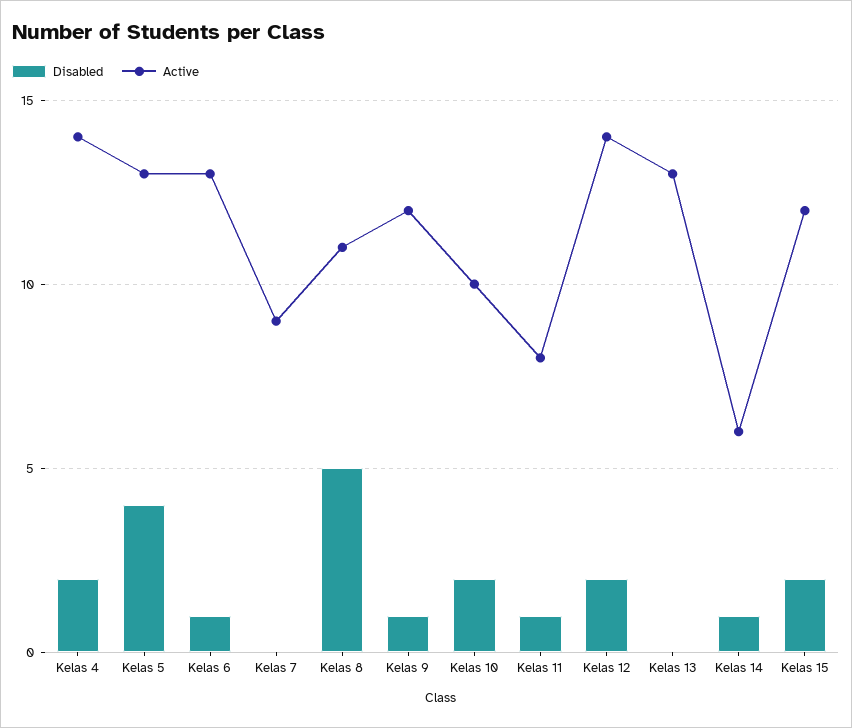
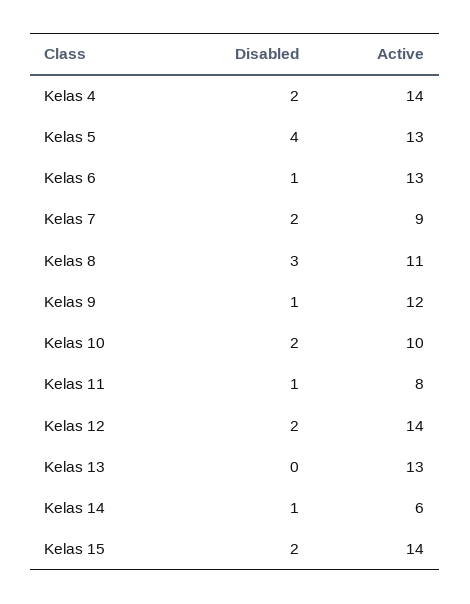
Disabled, Kelas 7: 0 -> 2
Disabled, Kelas 8: 5 -> 3
Active, Kelas 15: 12 -> 14

